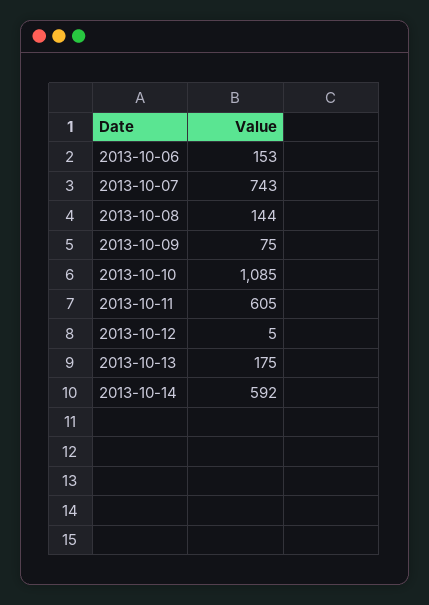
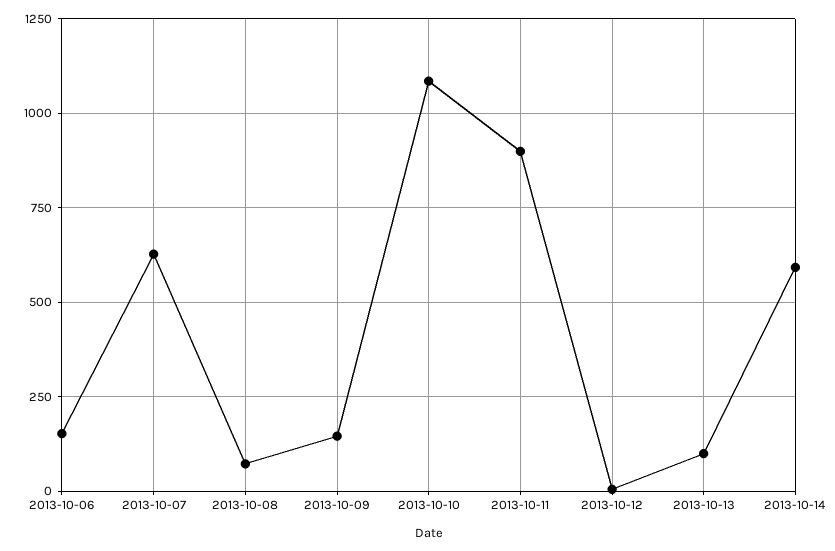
2013-10-07: 743 -> 625
2013-10-08: 144 -> 75
2013-10-09: 75 -> 150
2013-10-11: 605 -> 900
2013-10-13: 175 -> 100

